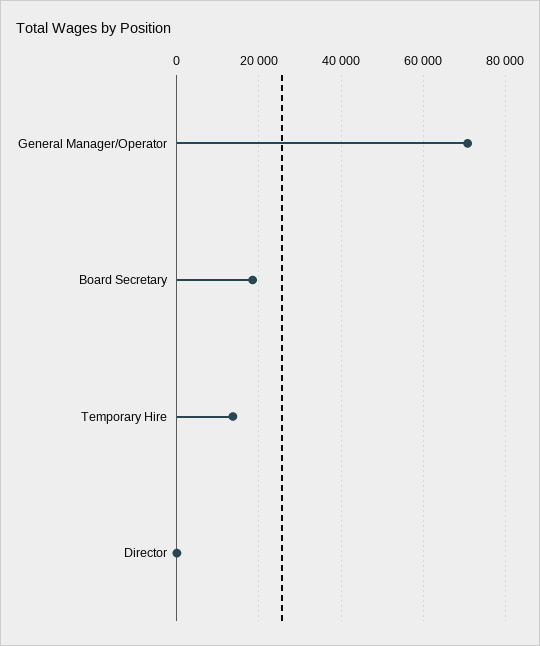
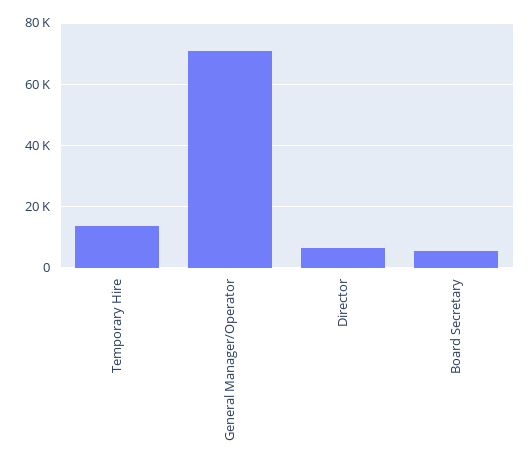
Board Secretary: 18000 -> 6000
Director: 0 -> 6000

